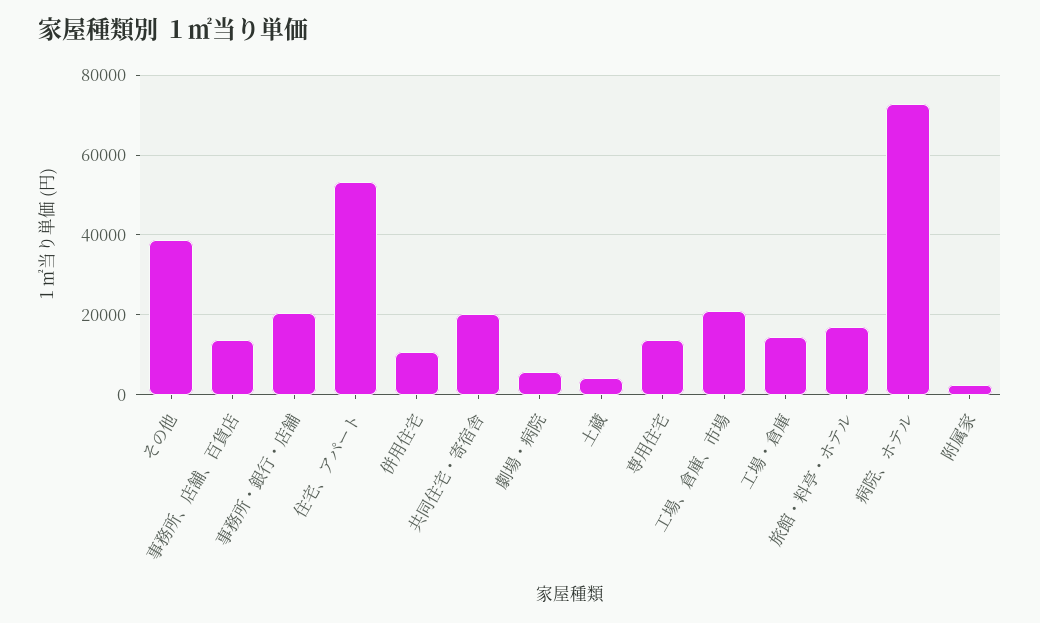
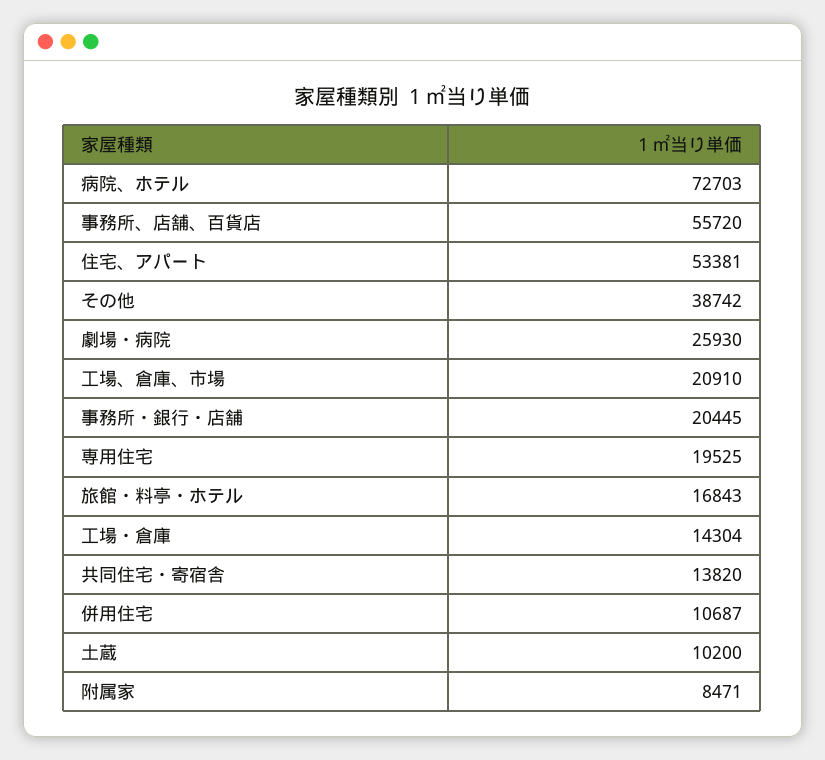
事務所、店舗、百貨店: 14000 -> 55720
共同住宅・寄宿舎: 20000 -> 13820
劇場・病院: 6000 -> 25930
土蔵: 4000 -> 10200
専用住宅: 14000 -> 19525
附属家: 2000 -> 8471

